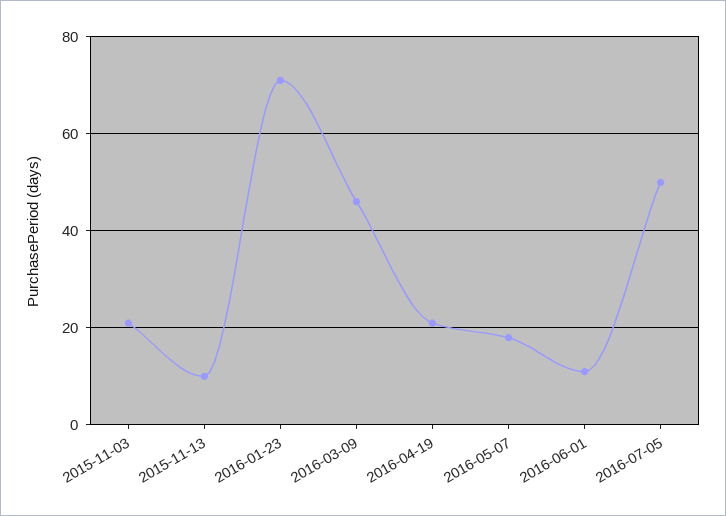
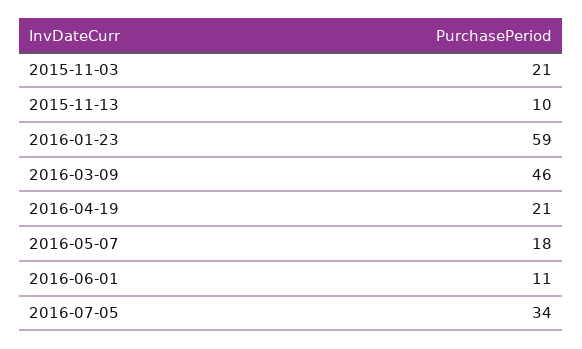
2016-01-23: 70 -> 59
2016-07-05: 50 -> 34

